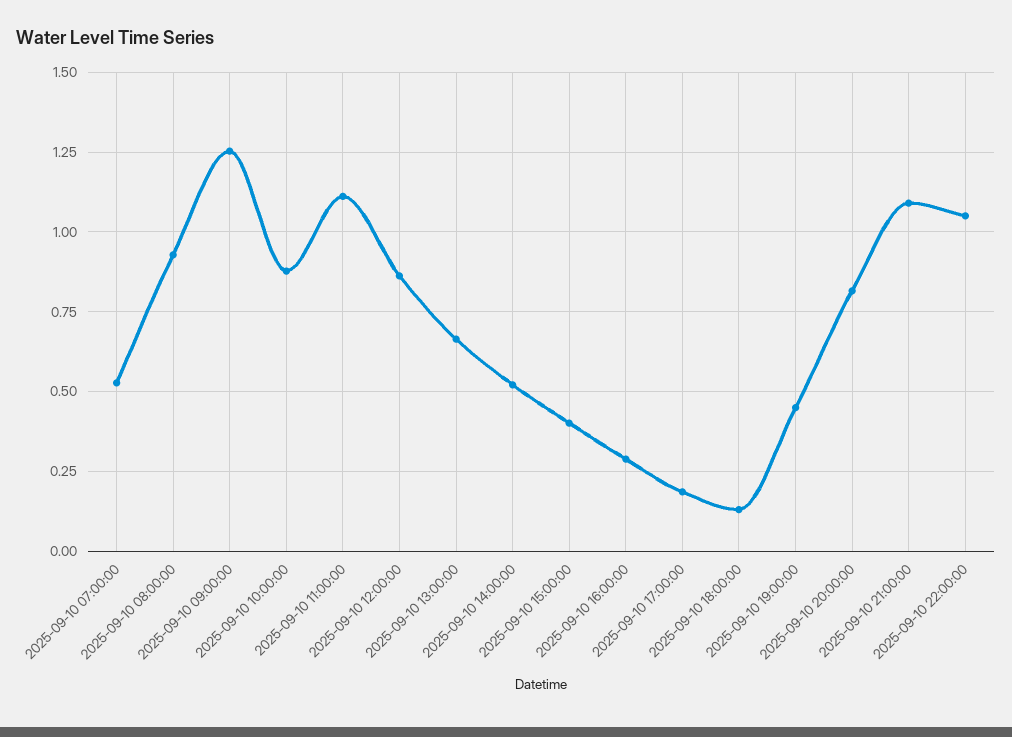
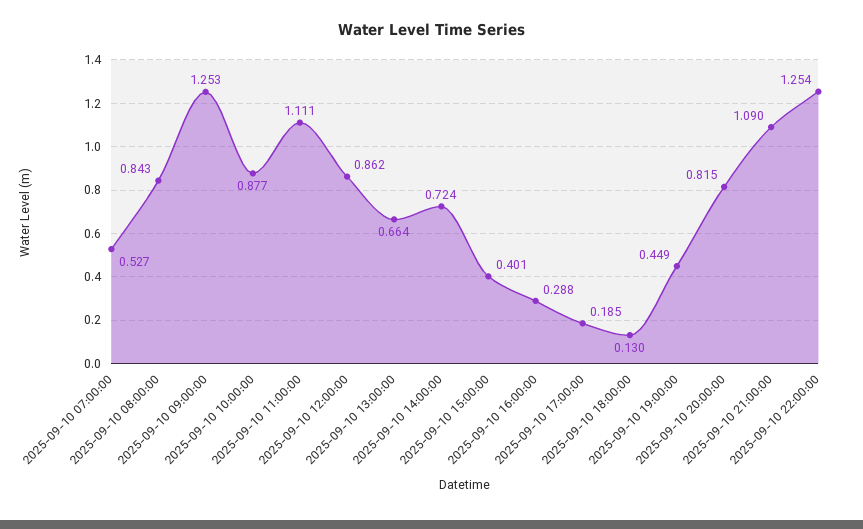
2025-09-10 08:00:00: 0.925 -> 0.843
2025-09-10 14:00:00: 0.525 -> 0.724
2025-09-10 22:00:00: 1.05 -> 1.254

